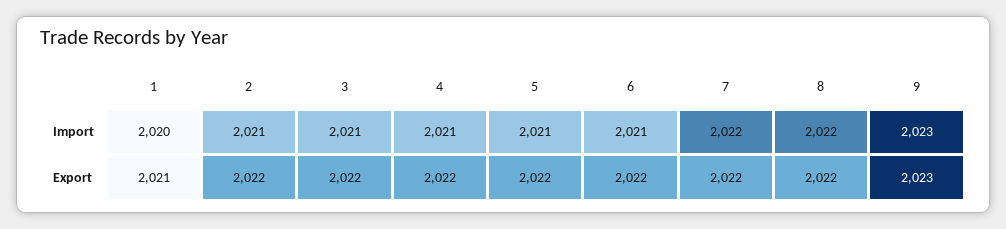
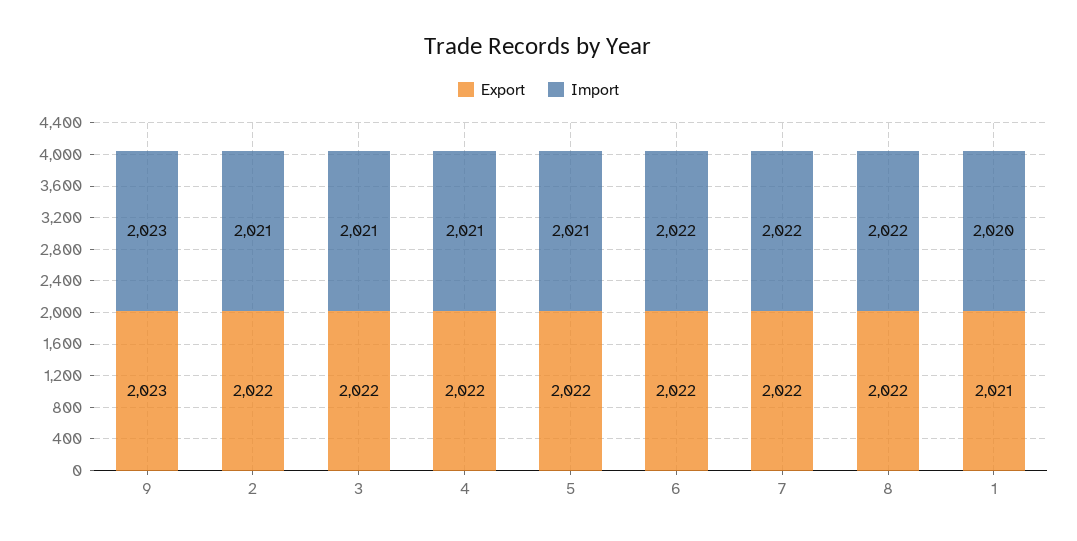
Import, 6: 2021 -> 2022

